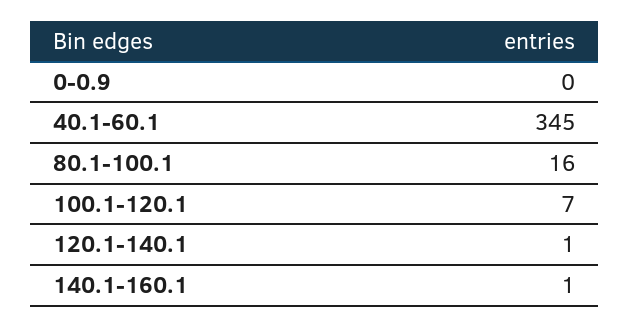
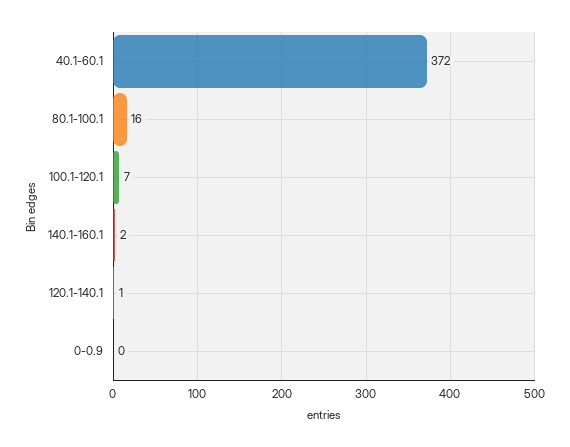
40.1-60.1: 345 -> 372
140.1-160.1: 1 -> 2

